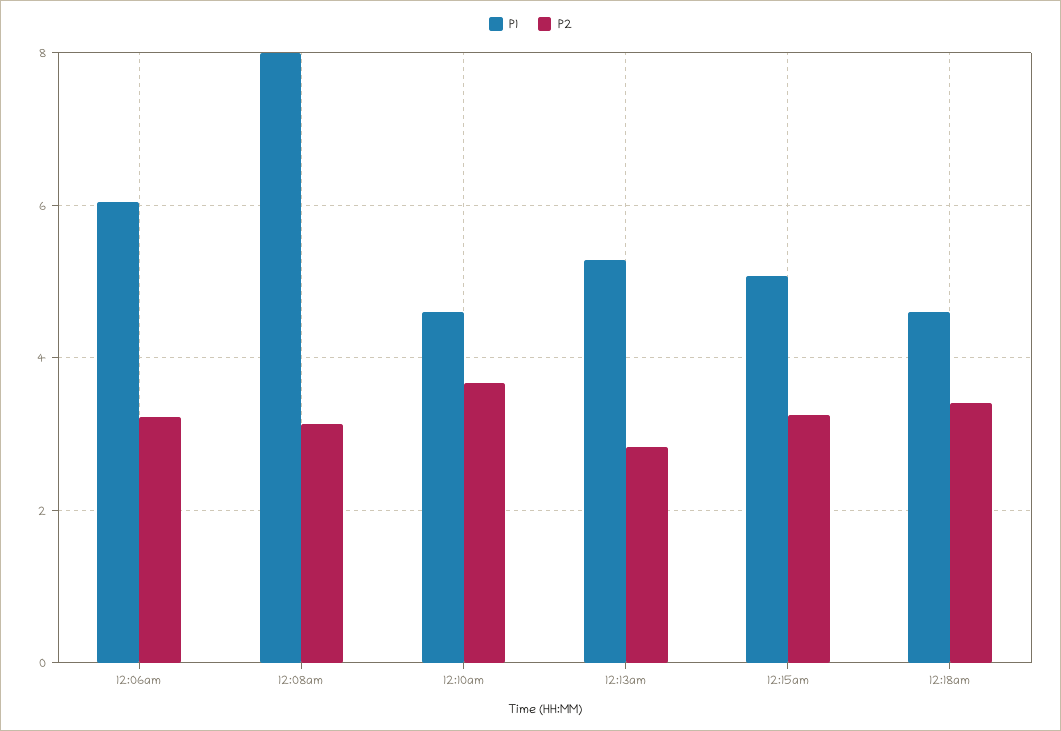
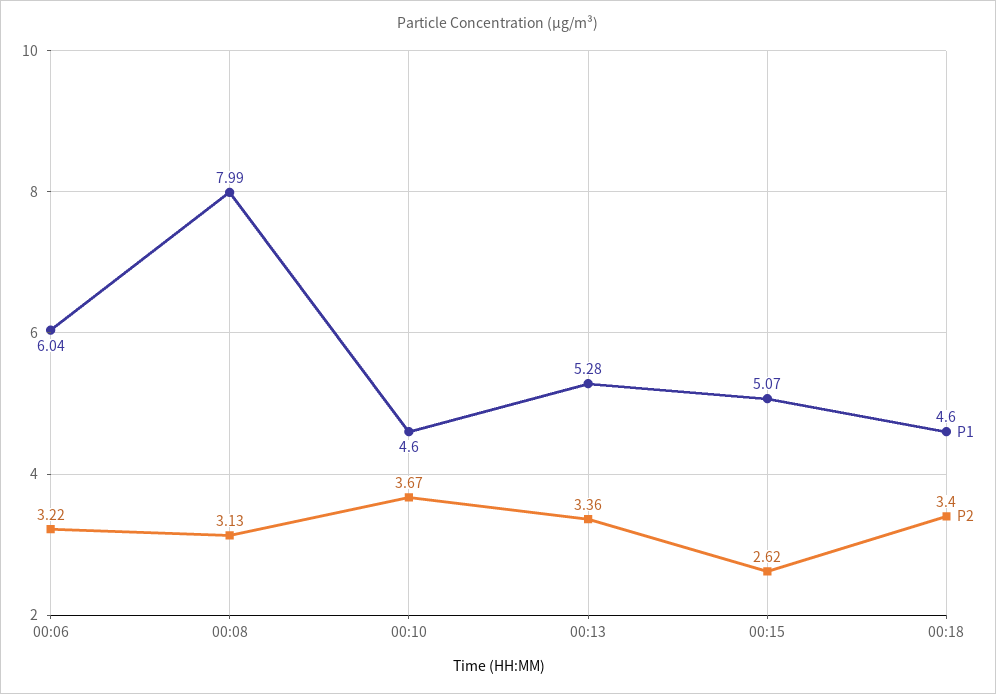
P2, 12:13am: 2.8 -> 3.36
P2, 12:15am: 3.2 -> 2.62

